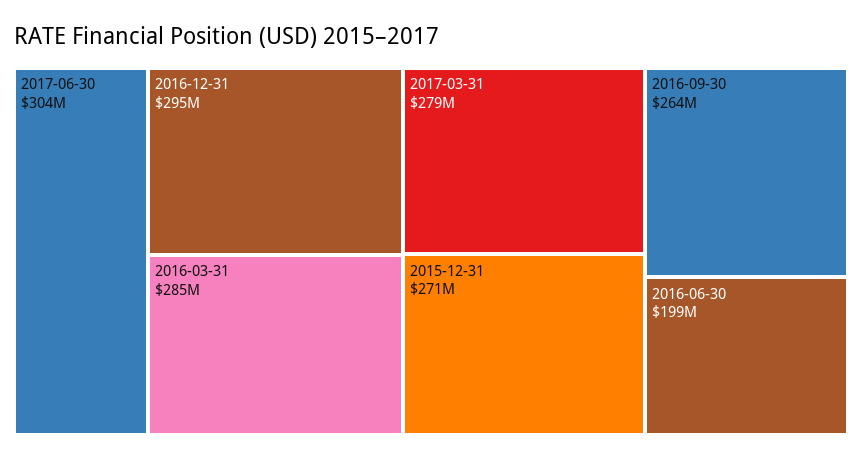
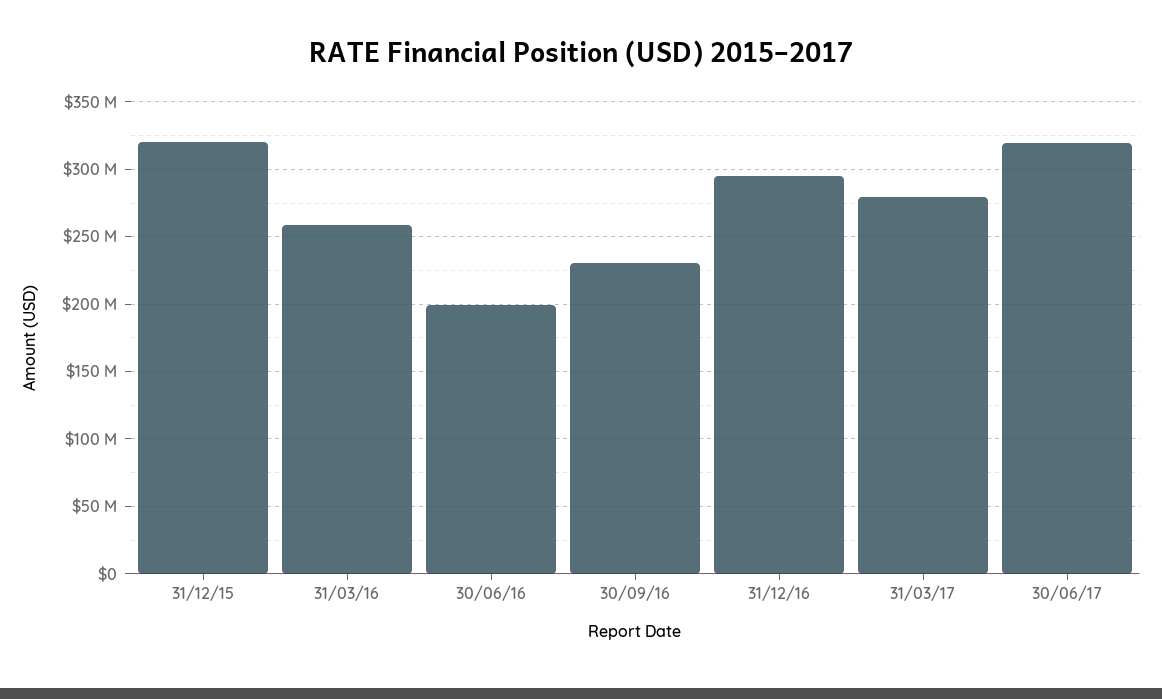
2017-06-30: 304000000 -> 320000000
2016-03-31: 285000000 -> 260000000
2015-12-31: 271000000 -> 320000000
2016-09-30: 264000000 -> 230000000

